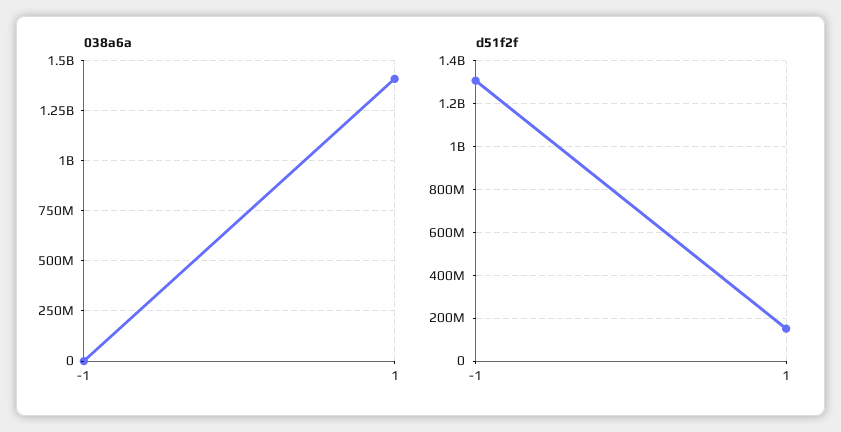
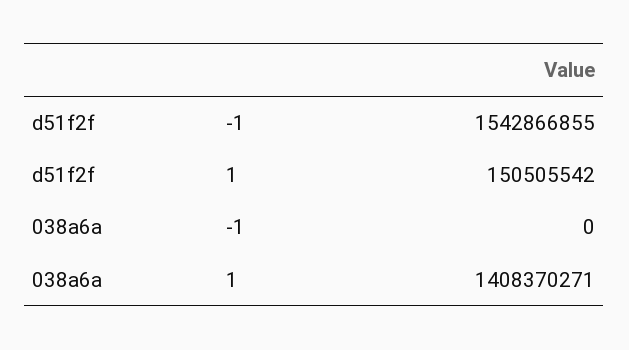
d51f2f, -1: 1300000000 -> 1542866855

